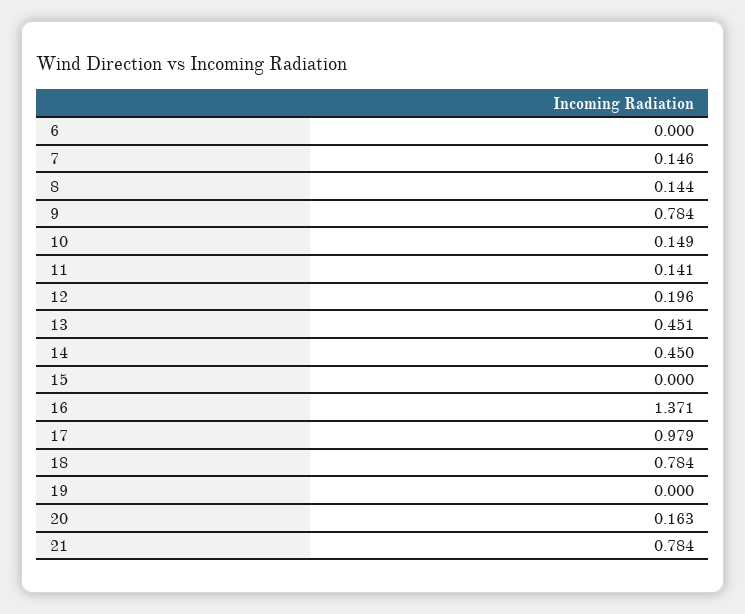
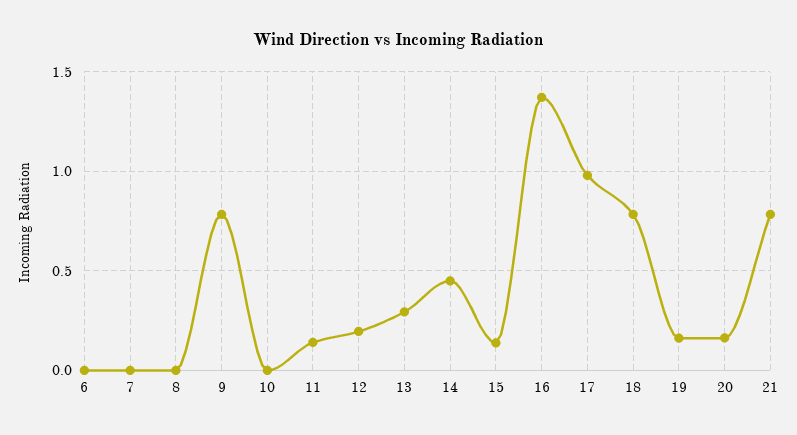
7: 0.146 -> 0
8: 0.144 -> 0
10: 0.149 -> 0
13: 0.451 -> 0.3
15: 0 -> 0.15
19: 0 -> 0.15

